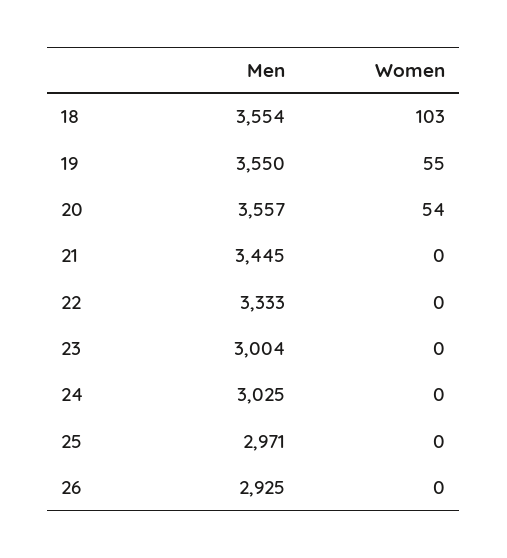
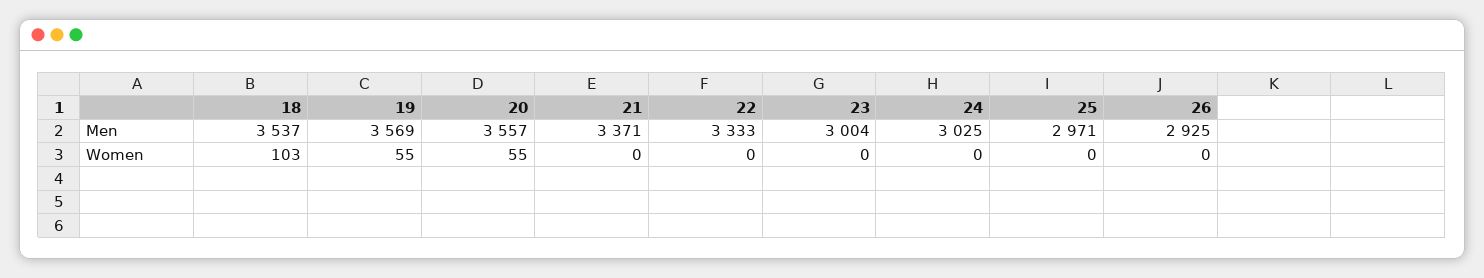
Men, 18: 3554 -> 3537
Men, 19: 3550 -> 3569
Women, 20: 54 -> 55
Men, 21: 3445 -> 3371

